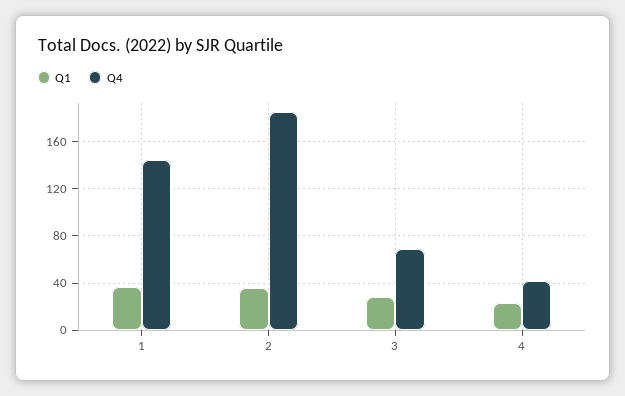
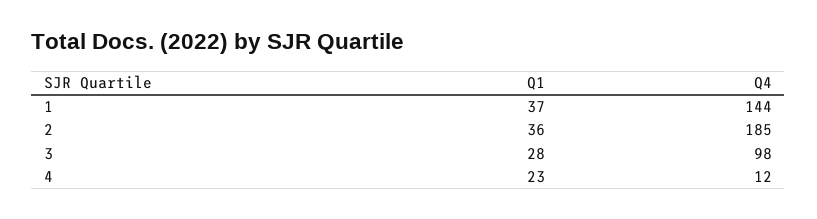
Q4, 3: 70 -> 98
Q4, 4: 40 -> 12

